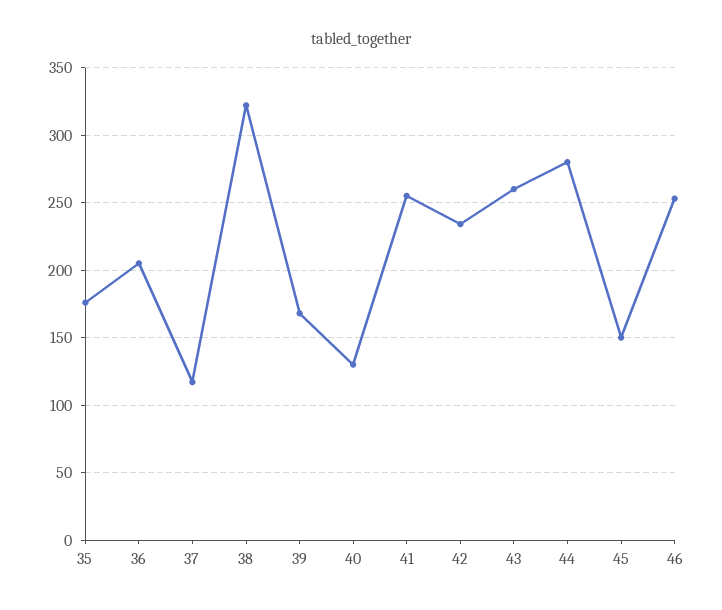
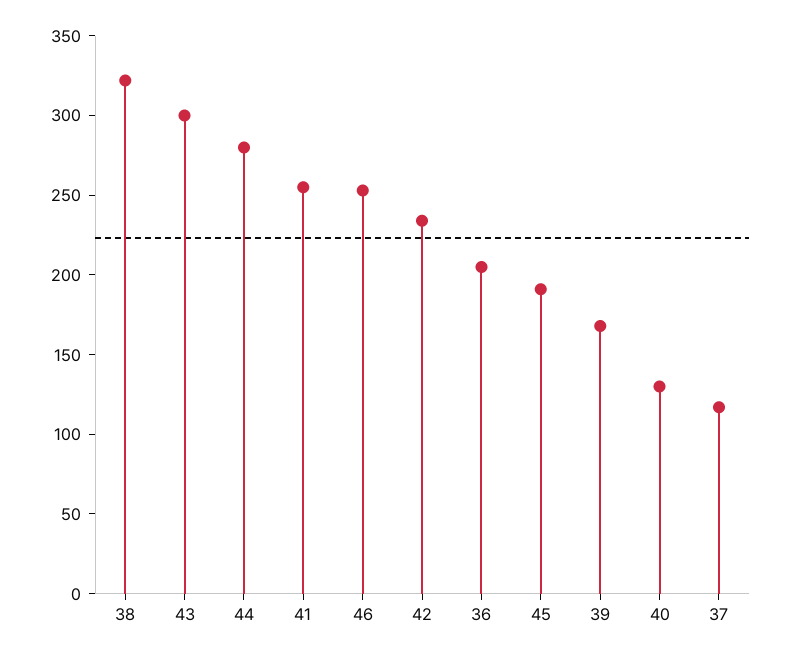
35: 175 -> none
43: 260 -> 300
45: 150 -> 190

